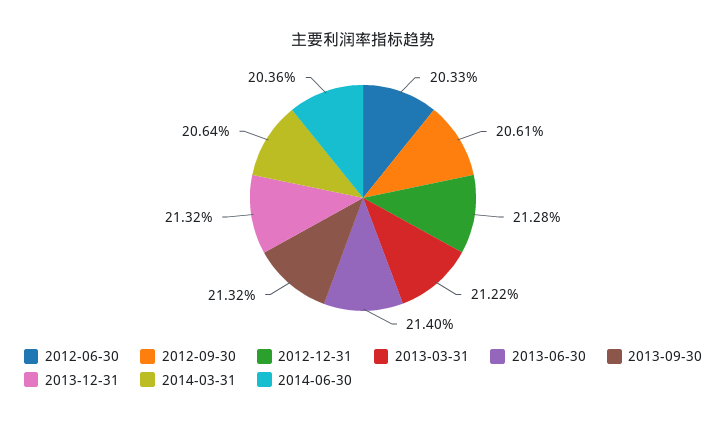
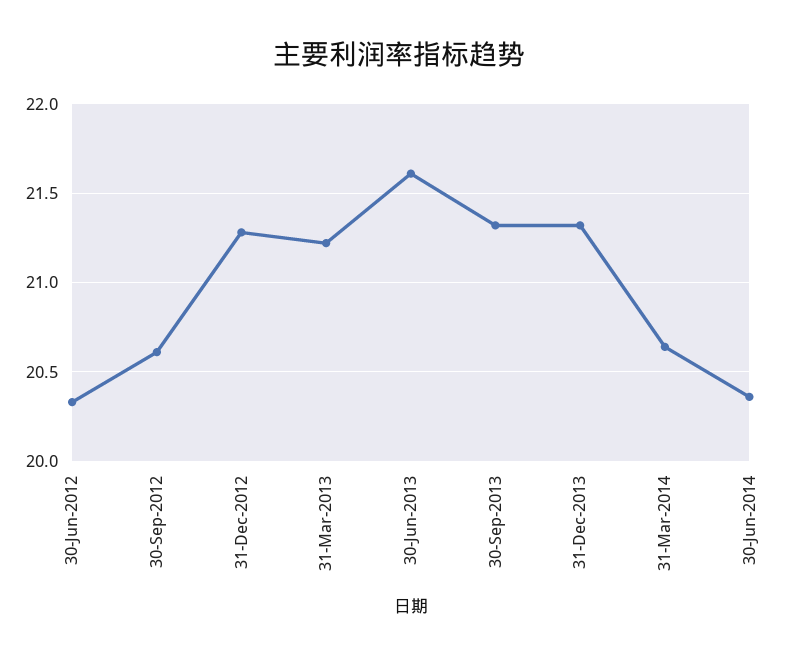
2013-06-30: 21.4 -> 21.6

